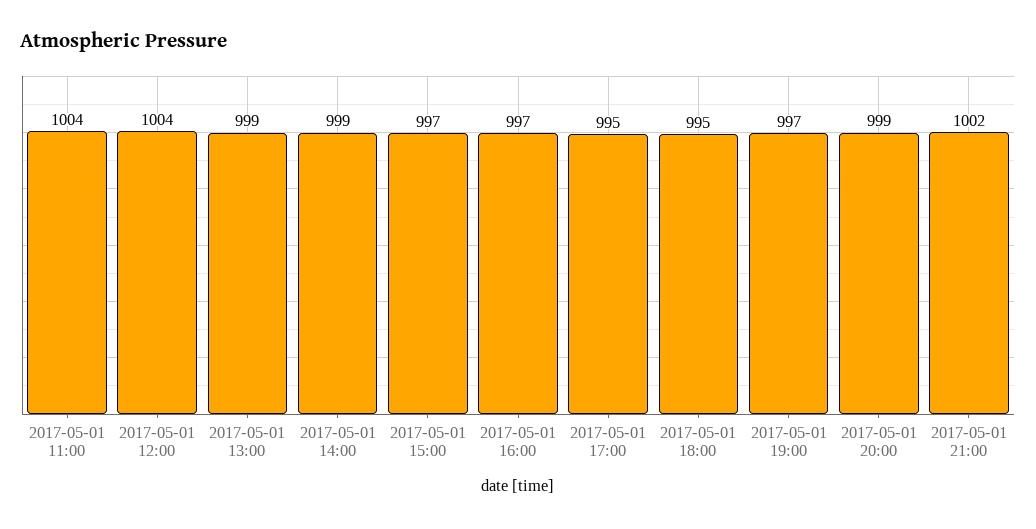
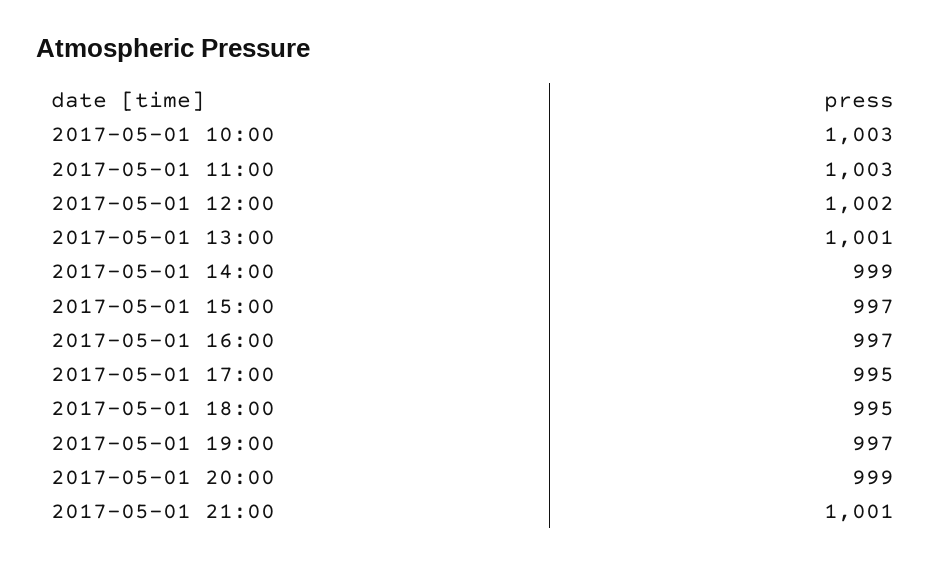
2017-05-01 11:00: 1004 -> 1003
2017-05-01 12:00: 1004 -> 1002
2017-05-01 13:00: 999 -> 1001
2017-05-01 21:00: 1002 -> 1001
2017-05-01 10:00: none -> 1003

